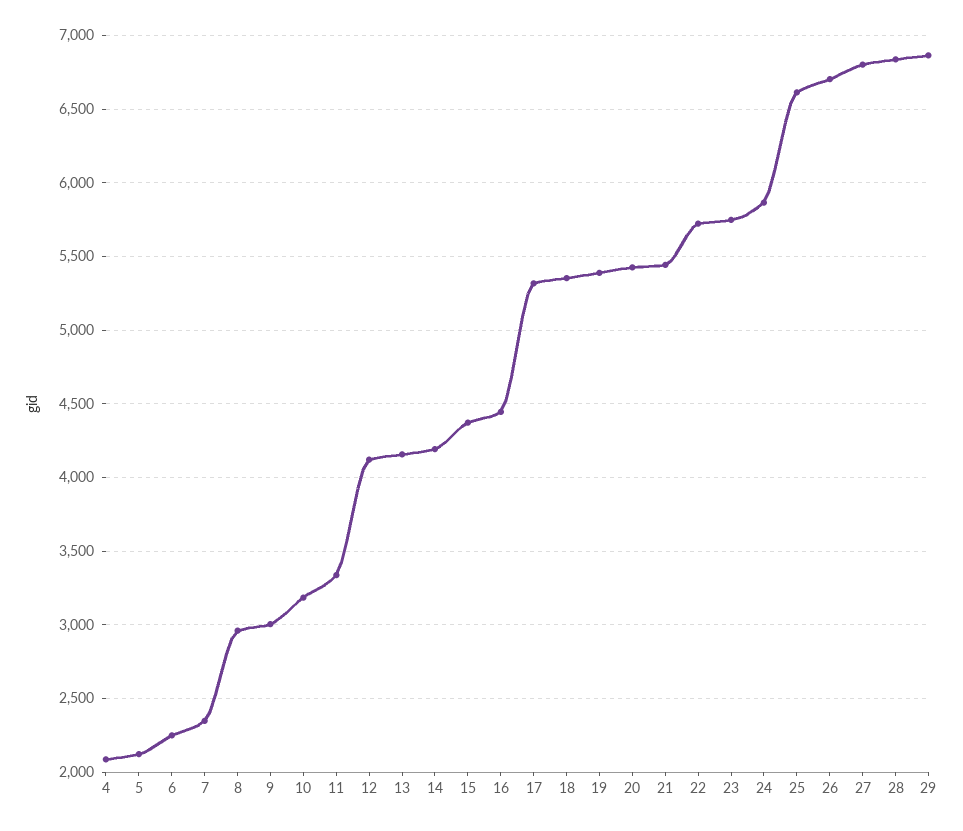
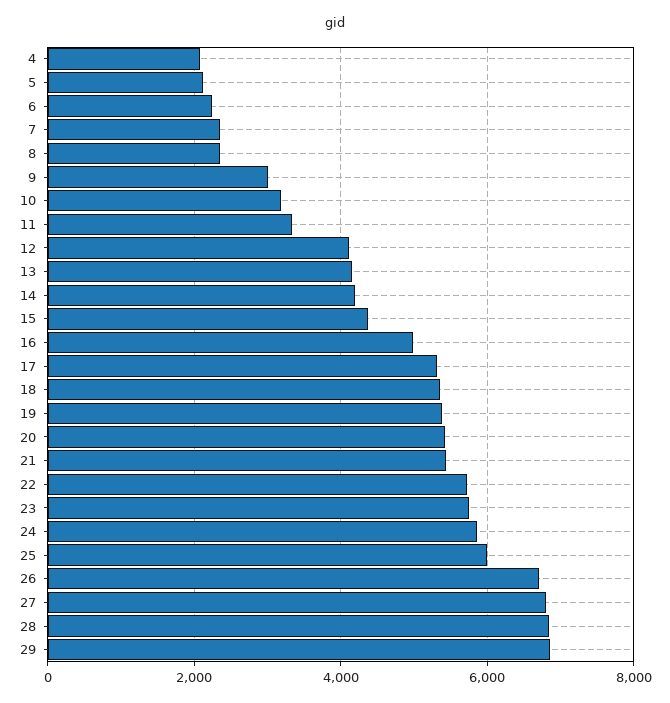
8: 2950 -> 2400
16: 4450 -> 5000
25: 6600 -> 6000

